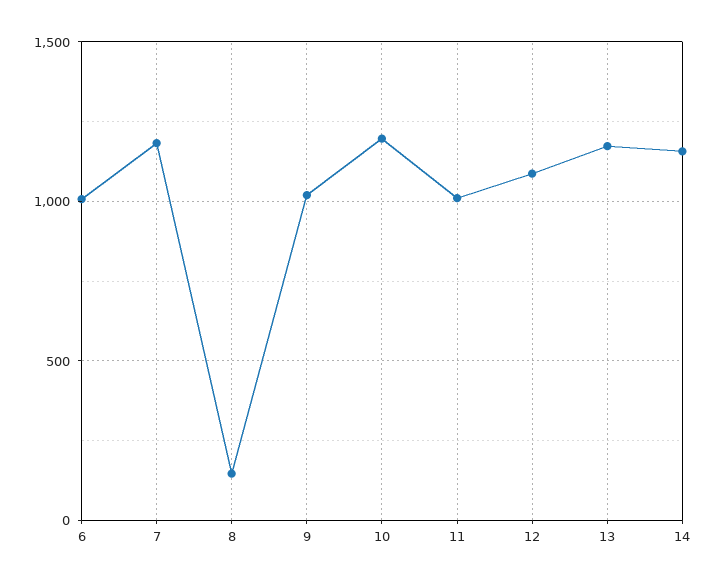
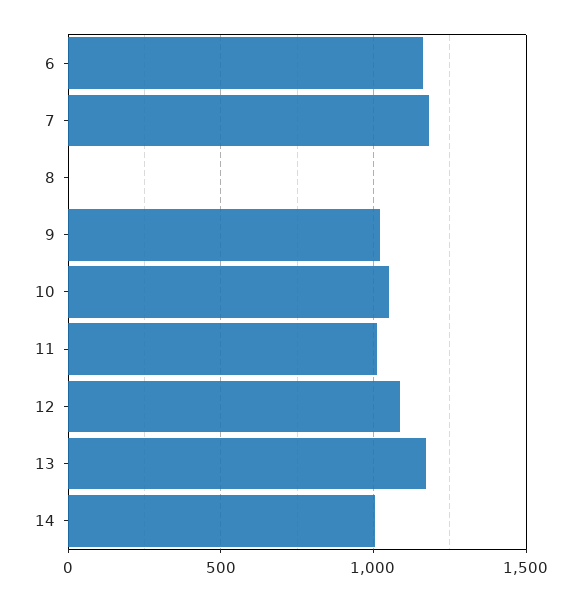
6: 1000 -> 1150
8: 150 -> 0
10: 1200 -> 1050
14: 1150 -> 1000

